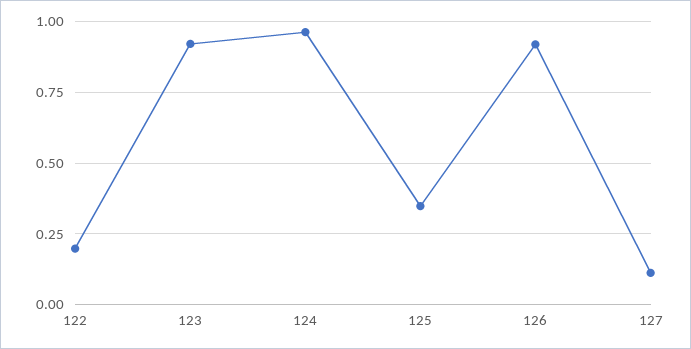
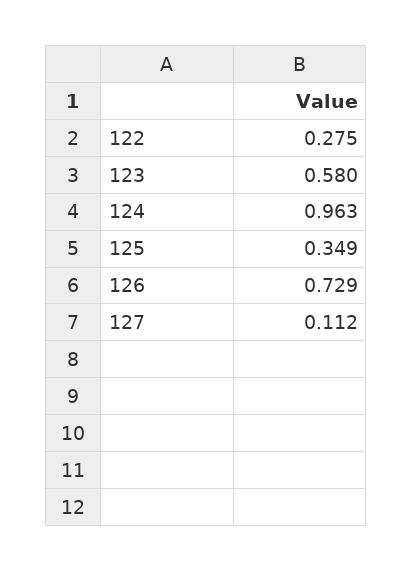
122: 0.2 -> 0.275
123: 0.925 -> 0.58
126: 0.925 -> 0.729

